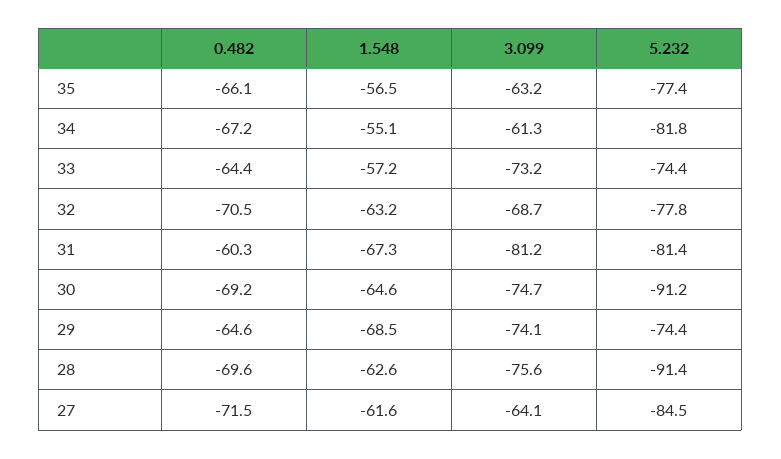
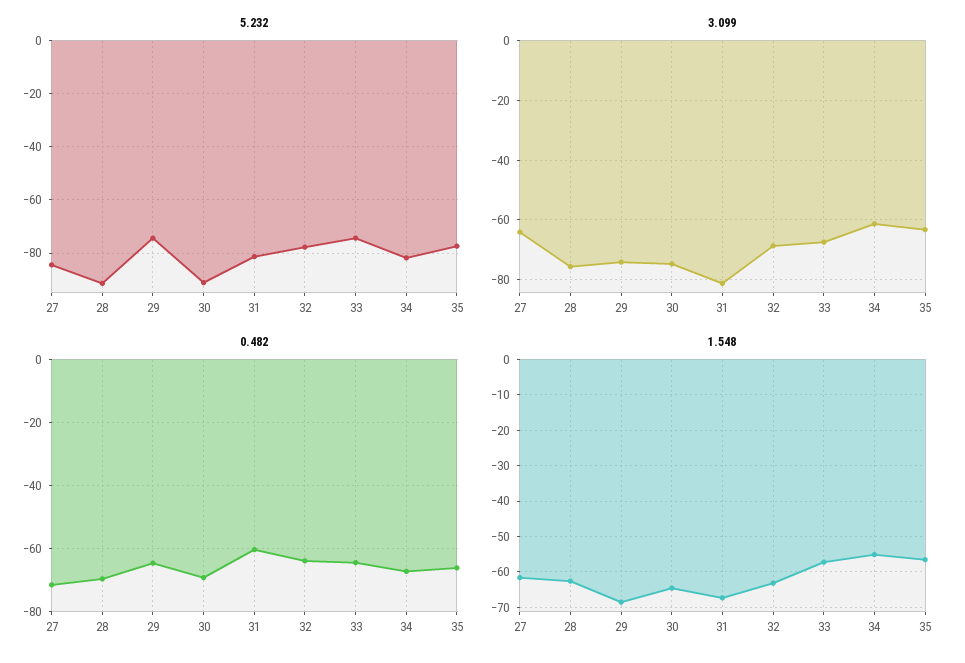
3.099, 33: -73.2 -> -67.5
0.482, 32: -70.5 -> -64

